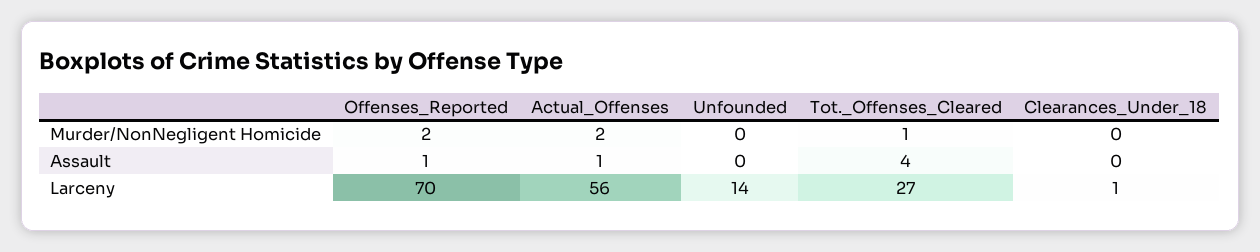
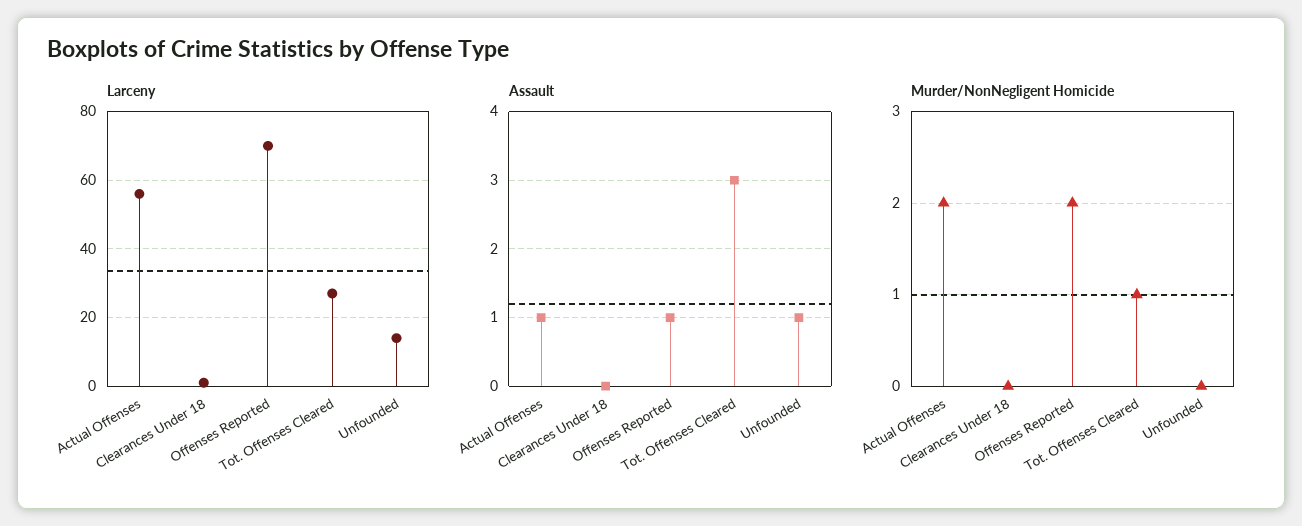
Assault, Unfounded: 0 -> 1
Assault, Tot._Offenses_Cleared: 4 -> 3

